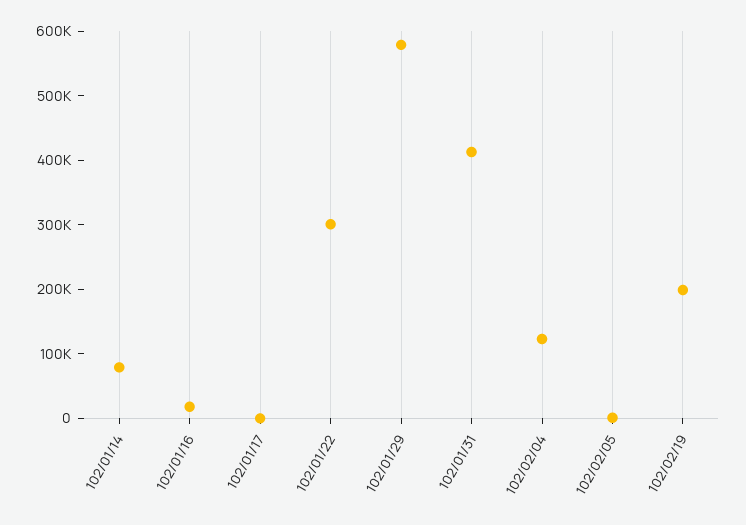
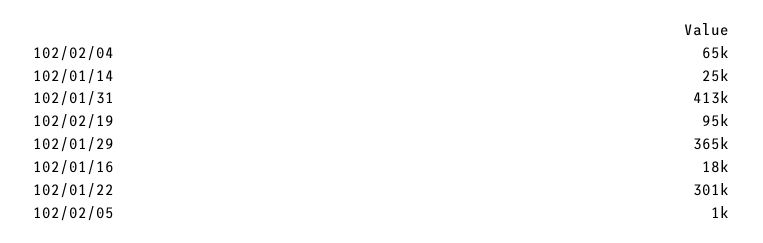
102/01/14: 80000 -> 25000
102/01/17: 0 -> none
102/01/29: 580000 -> 365000
102/02/04: 120000 -> 65000
102/02/19: 200000 -> 95000

